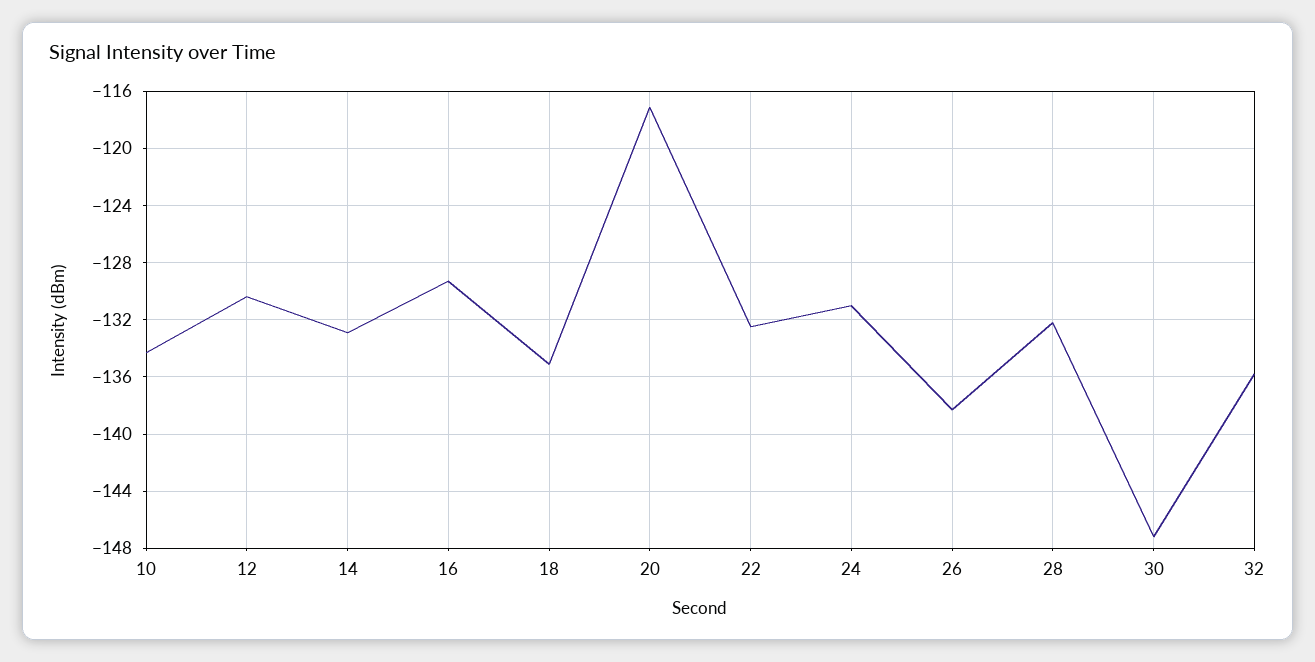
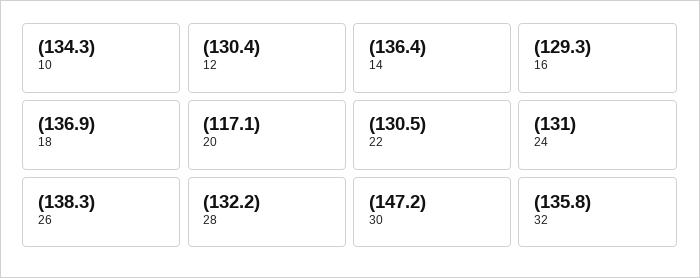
14: -133 -> -136.4
18: -135 -> -136.9
22: -132.5 -> -130.5

